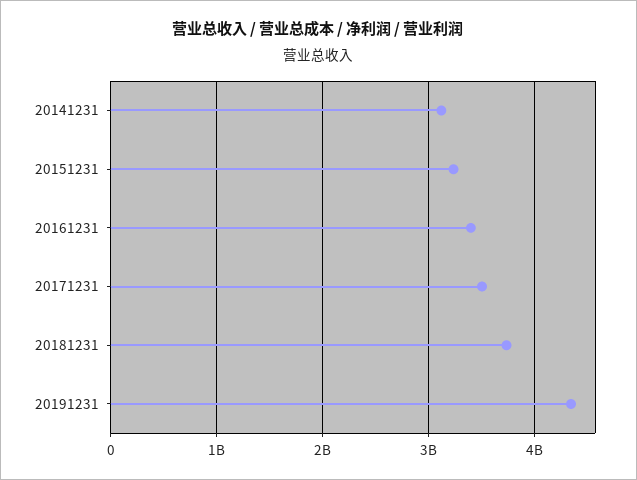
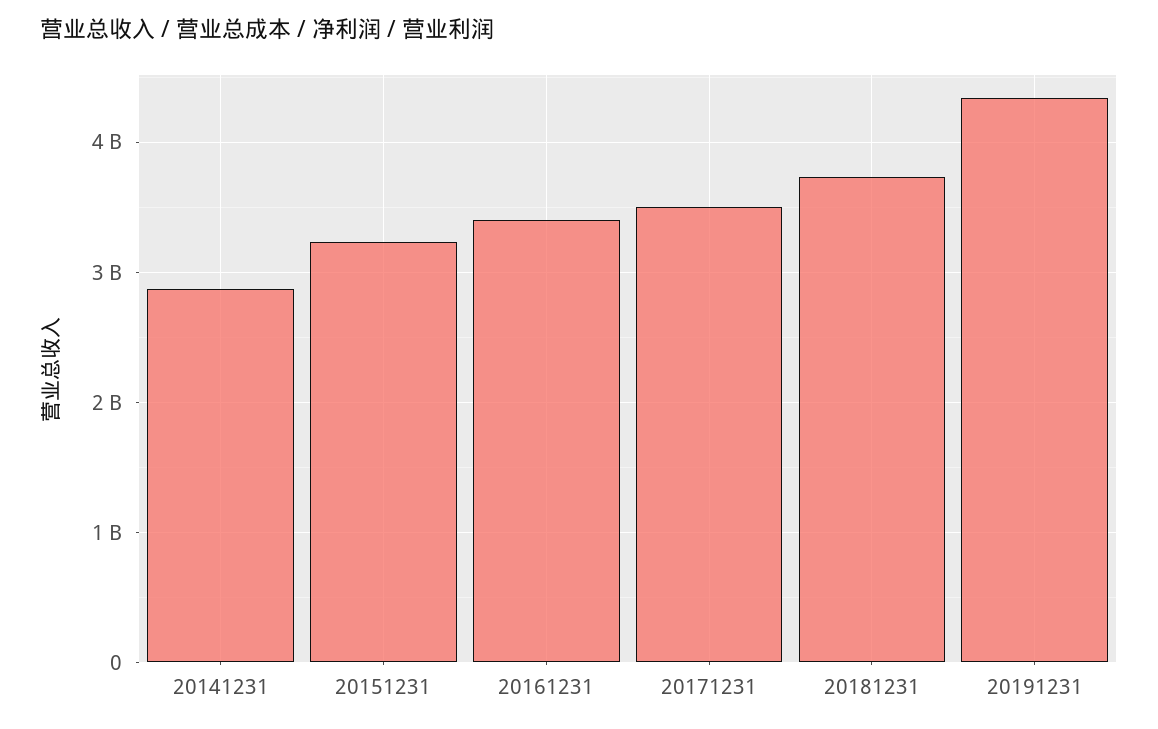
20141231: 3100000000 -> 2900000000

